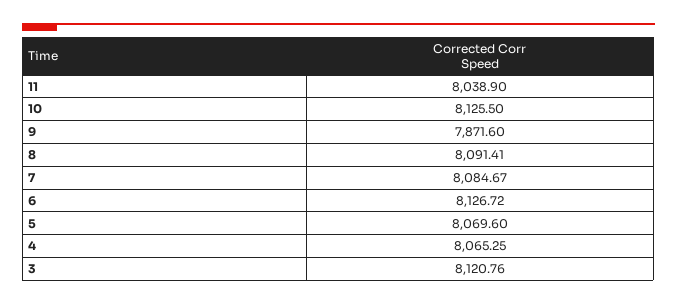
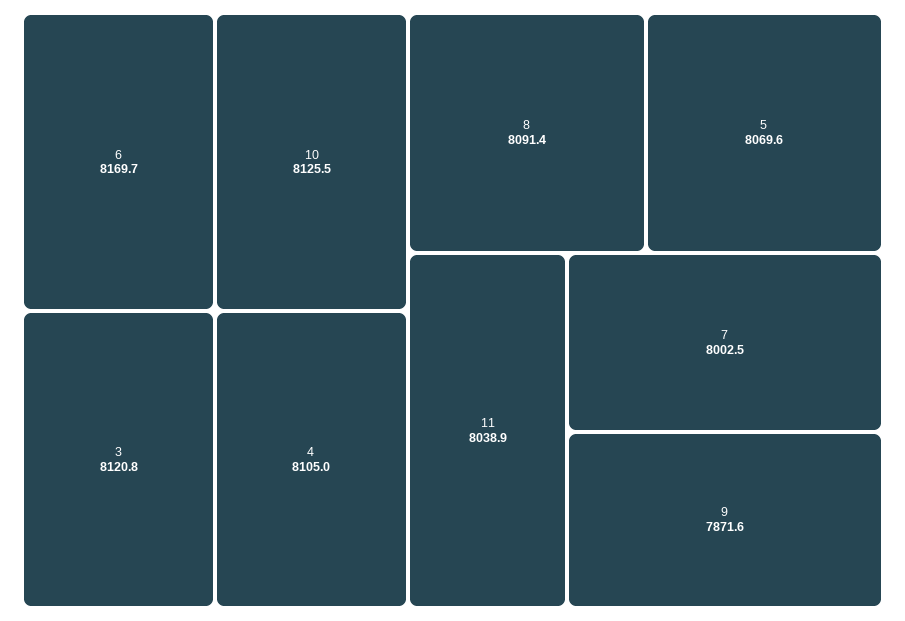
7: 8084.67 -> 8002.5
6: 8126.72 -> 8169.7
4: 8065.25 -> 8105

